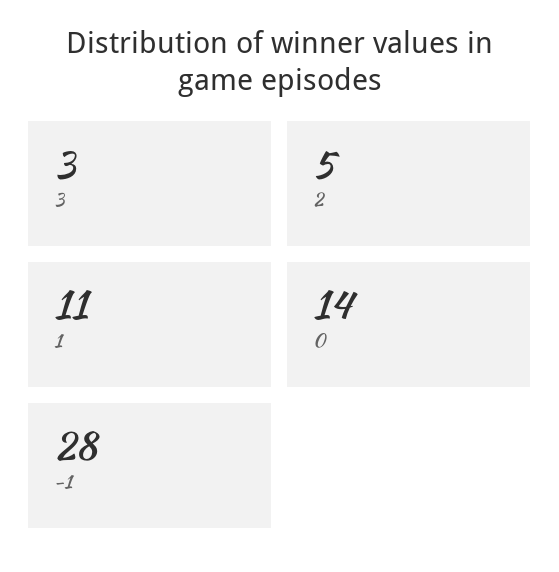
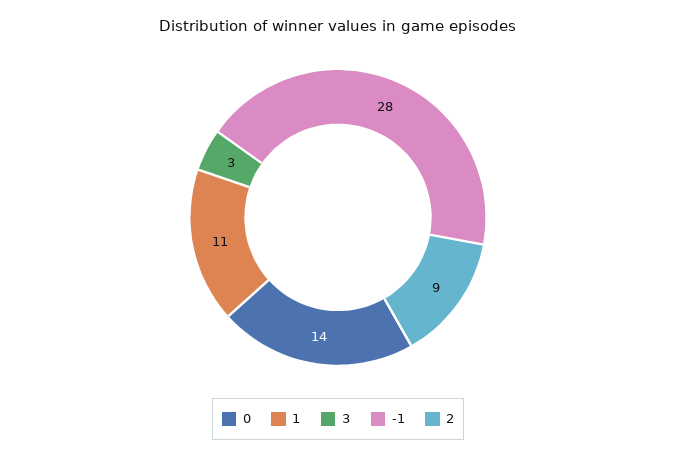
2: 5 -> 9

